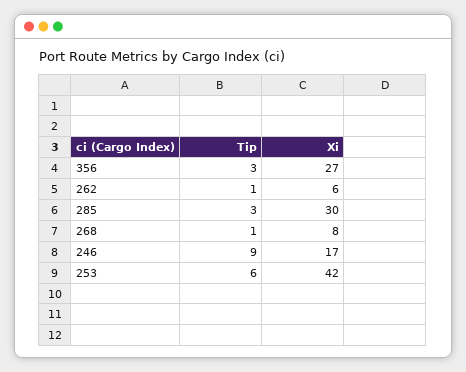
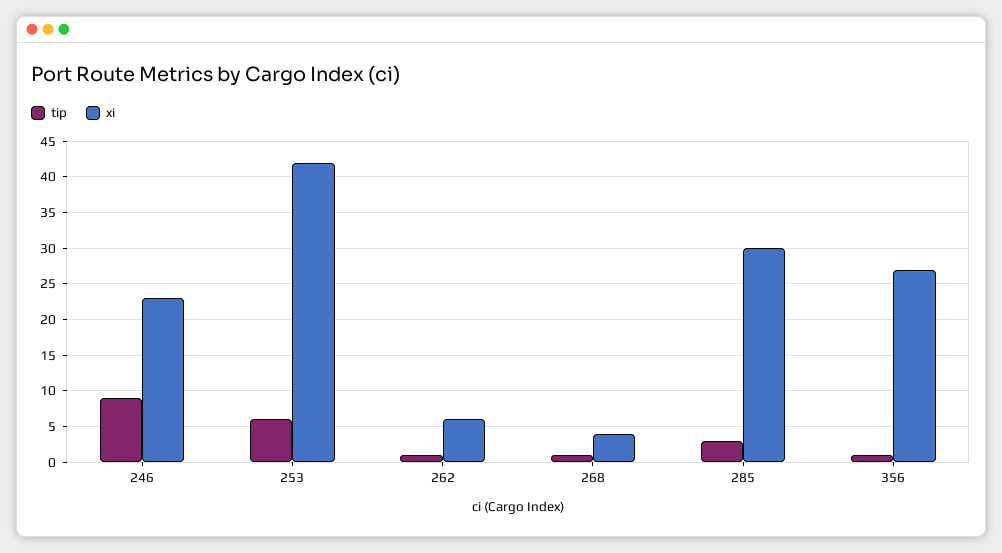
Tip, 356: 3 -> 1
Xi, 268: 8 -> 4
Xi, 246: 17 -> 23

